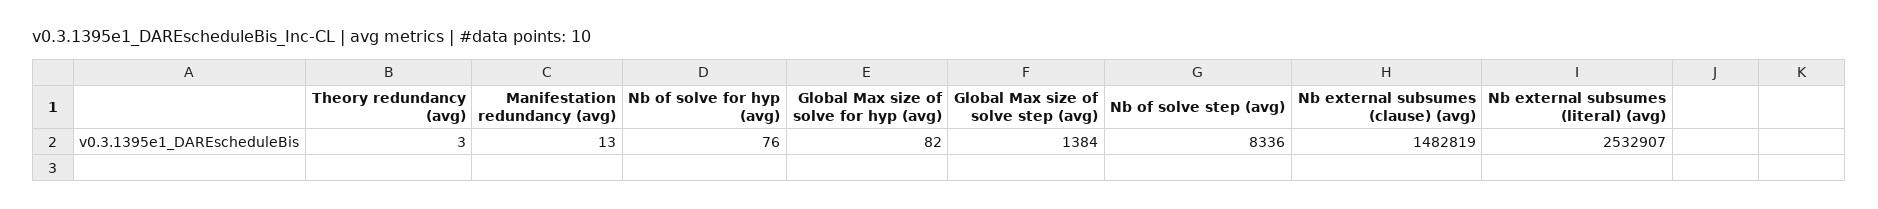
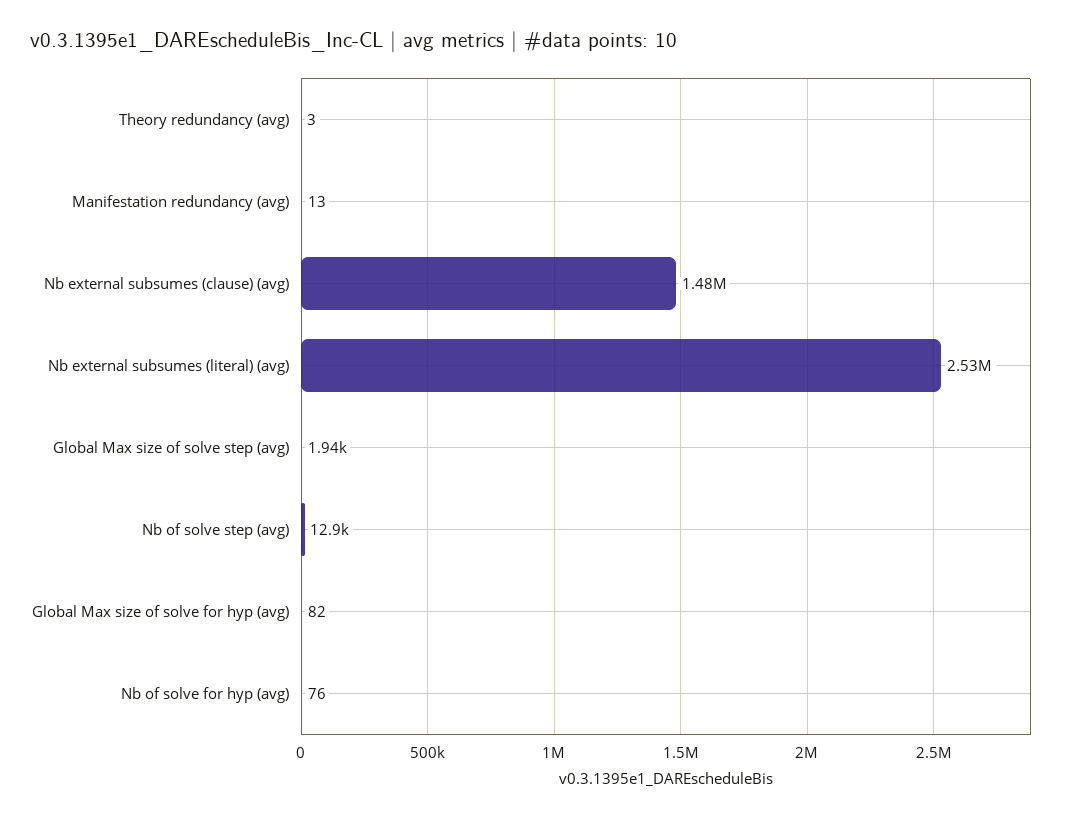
Global Max size of solve step (avg): 1384 -> 1940
Nb of solve step (avg): 8336 -> 12900

